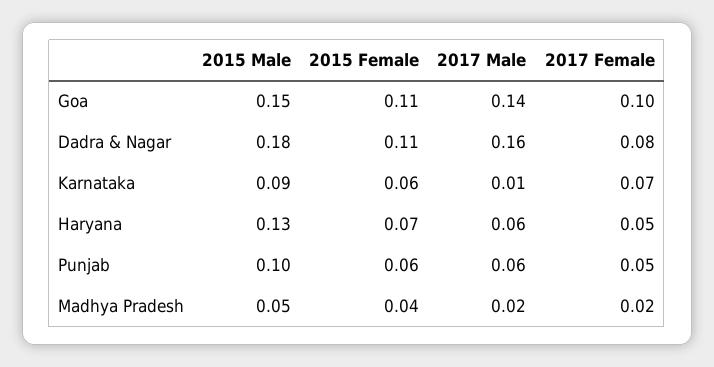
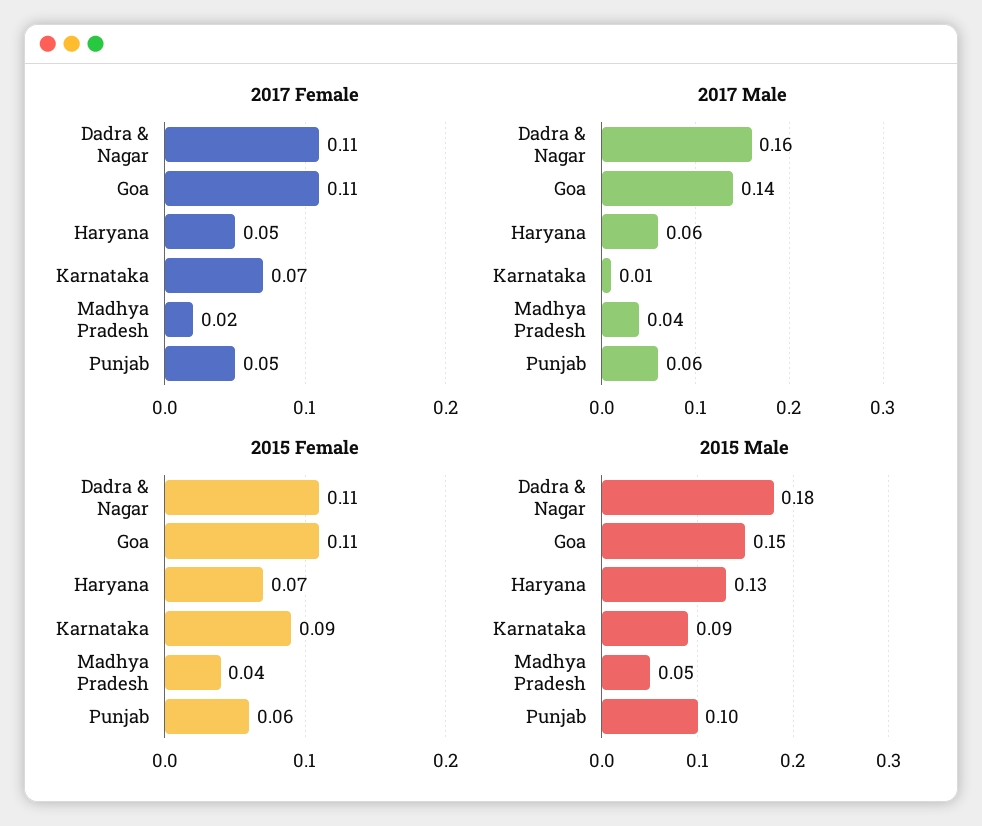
2017 Female, Goa: 0.1 -> 0.11
2017 Female, Dadra & Nagar: 0.08 -> 0.11
2015 Female, Karnataka: 0.06 -> 0.09
2017 Male, Madhya Pradesh: 0.02 -> 0.04

